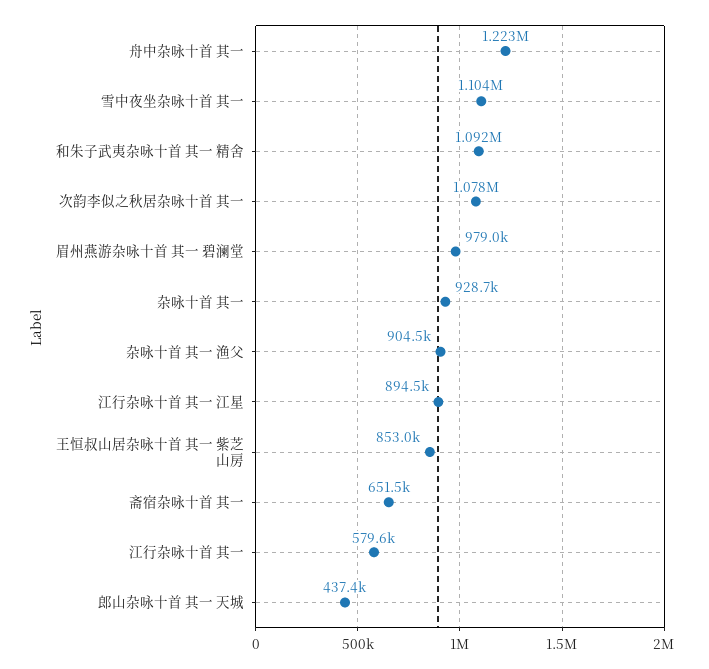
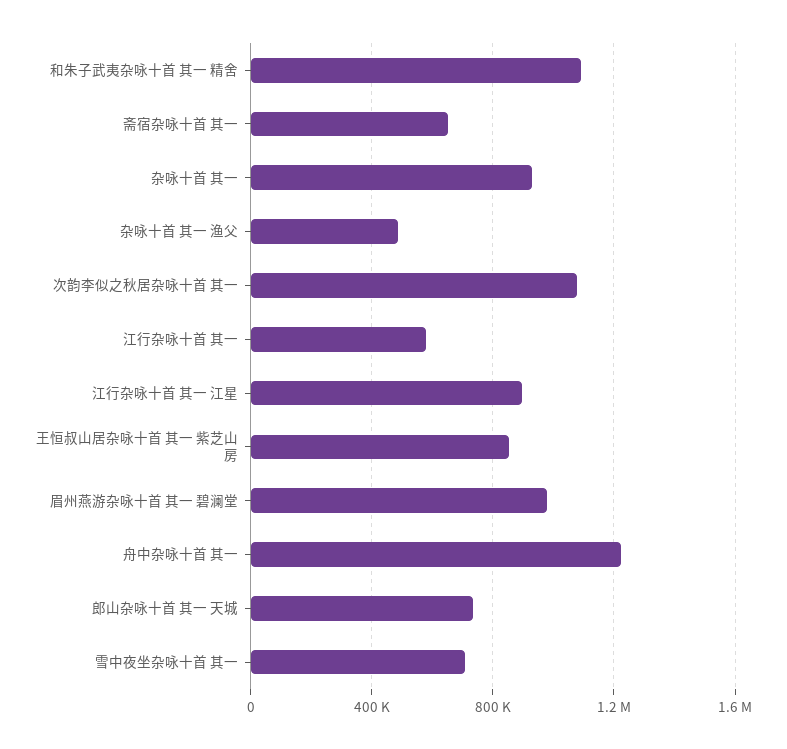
雪中夜坐杂咏十首 其一: 1104000 -> 700000
杂咏十首 其一 渔父: 904500 -> 500000
郎山杂咏十首 其一 天城: 437400 -> 750000

